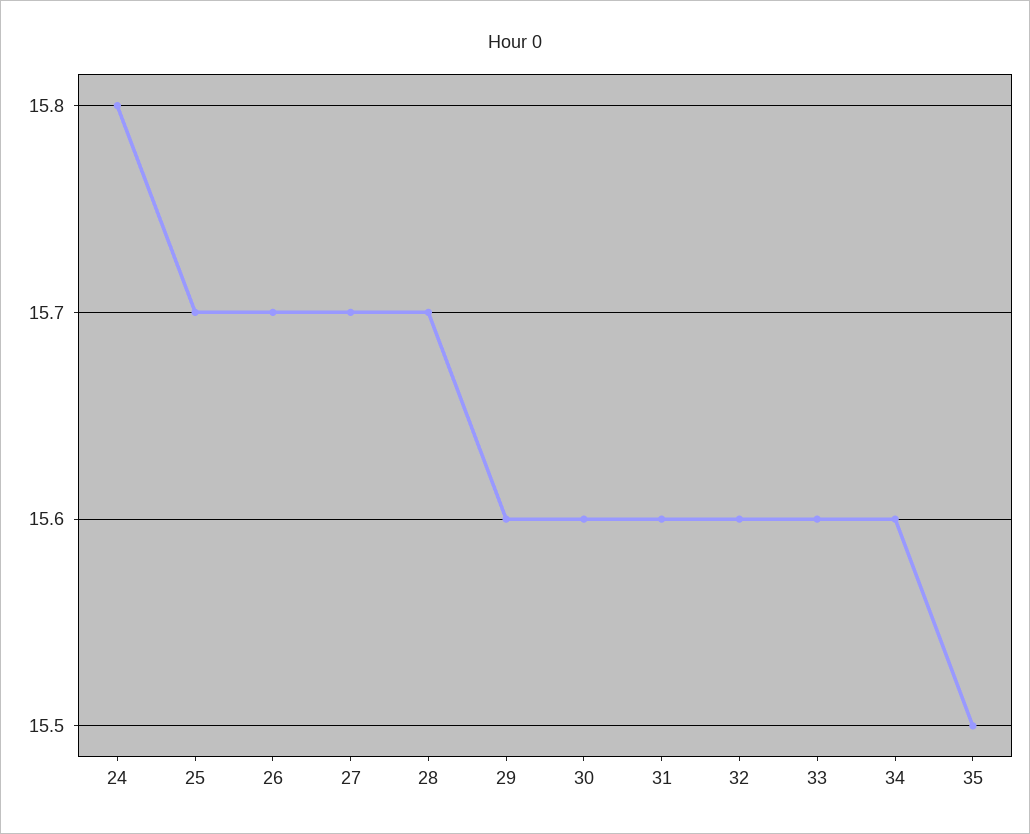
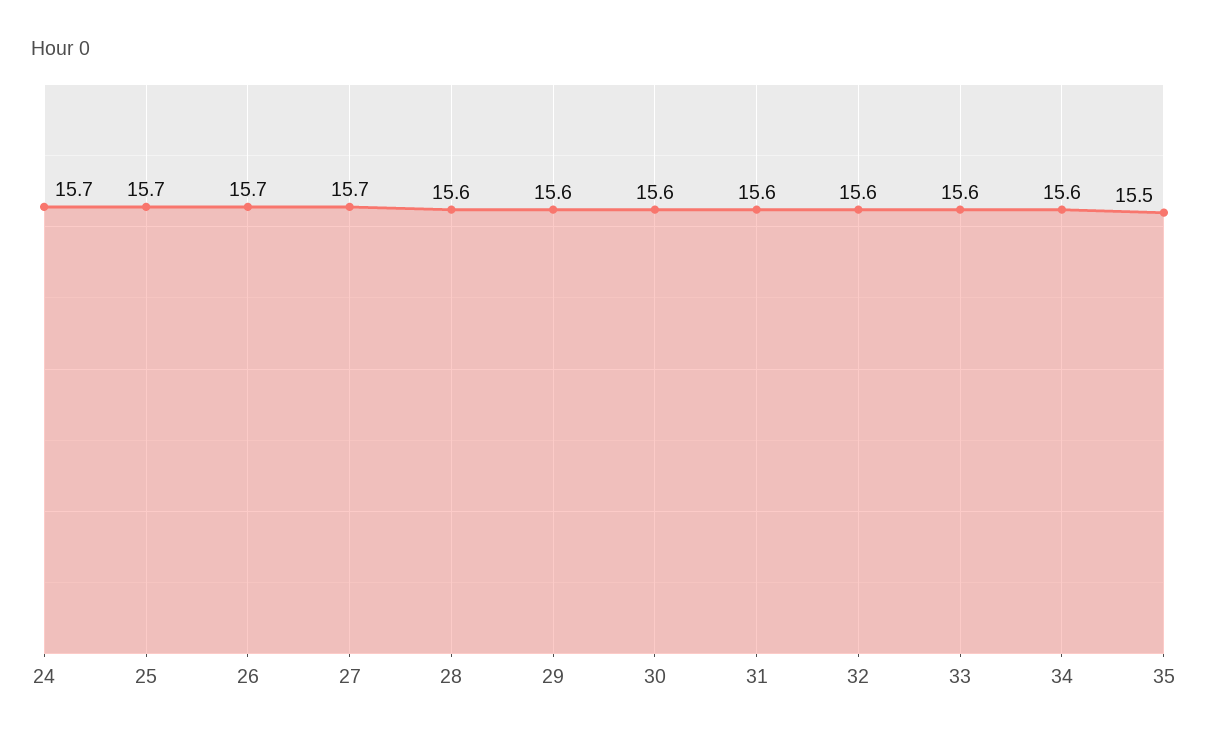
24: 15.8 -> 15.7
28: 15.7 -> 15.6

